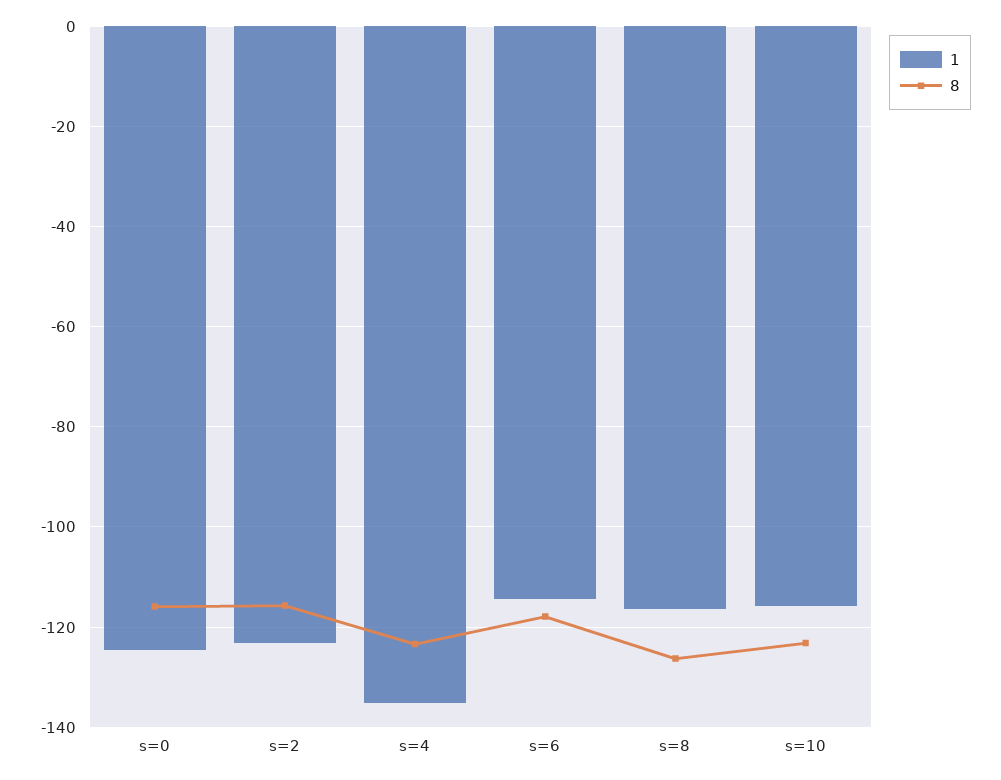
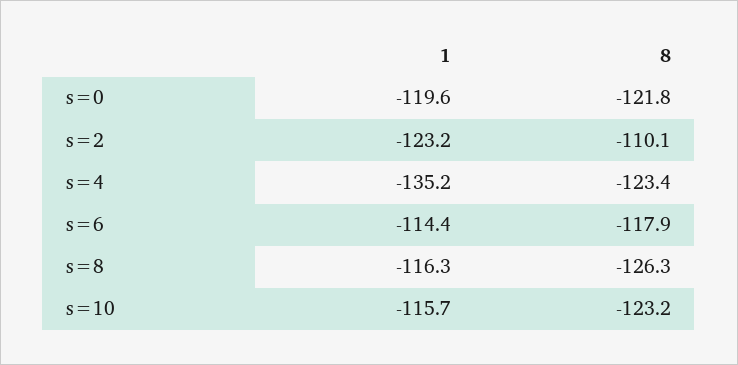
1, s=0: -124 -> -119.6
8, s=0: -116 -> -121.8
8, s=2: -116 -> -110.1

